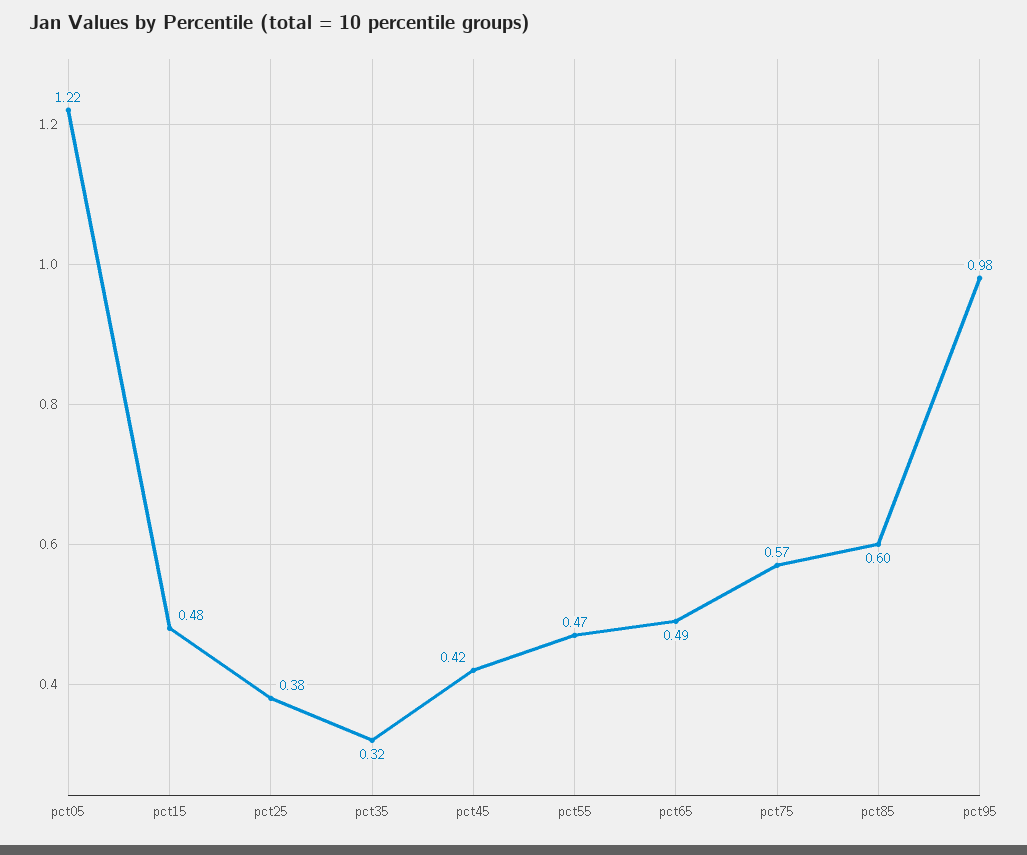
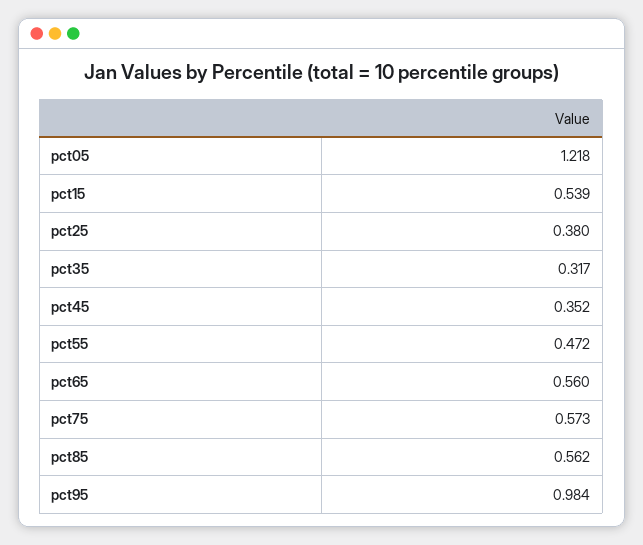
pct15: 0.48 -> 0.539
pct45: 0.42 -> 0.352
pct65: 0.49 -> 0.56
pct85: 0.6 -> 0.562

